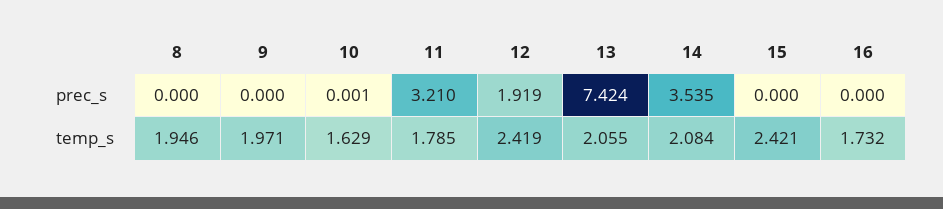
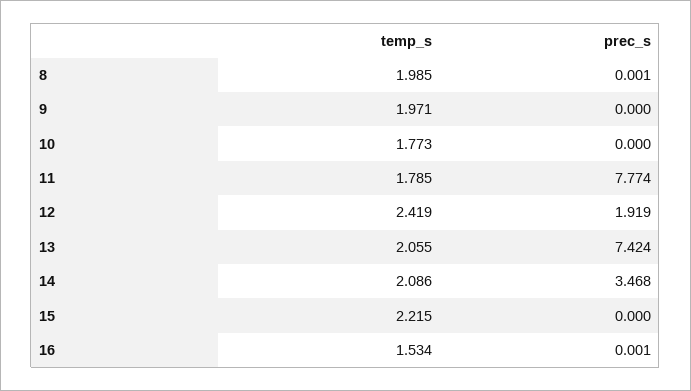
8, prec_s: 0 -> 0.001
10, prec_s: 0.001 -> 0
11, prec_s: 3.21 -> 7.774
14, prec_s: 3.535 -> 3.468
16, prec_s: 0 -> 0.001
8, temp_s: 1.946 -> 1.985
10, temp_s: 1.629 -> 1.773
14, temp_s: 2.084 -> 2.086
15, temp_s: 2.421 -> 2.215
16, temp_s: 1.732 -> 1.534

